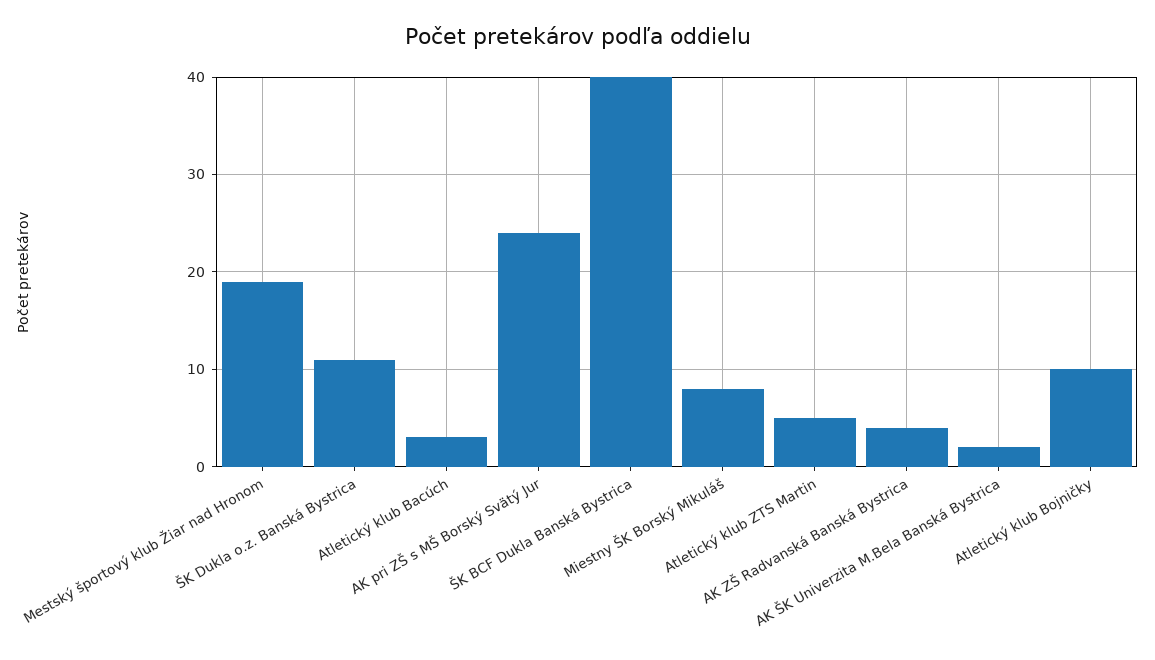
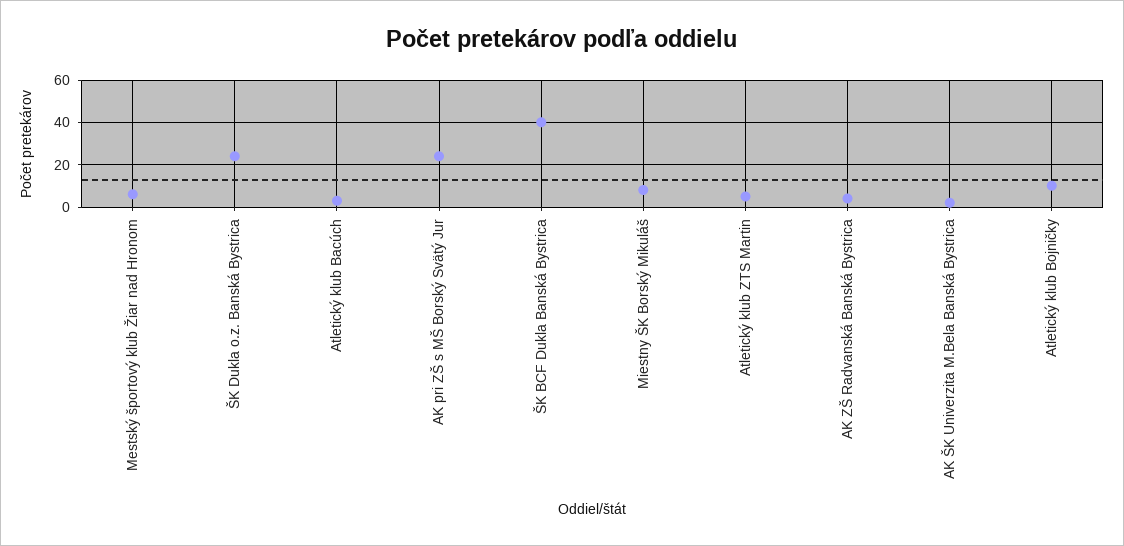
Mestský športový klub Žiar nad Hronom: 19 -> 5
ŠK Dukla o.z. Banská Bystrica: 11 -> 25

